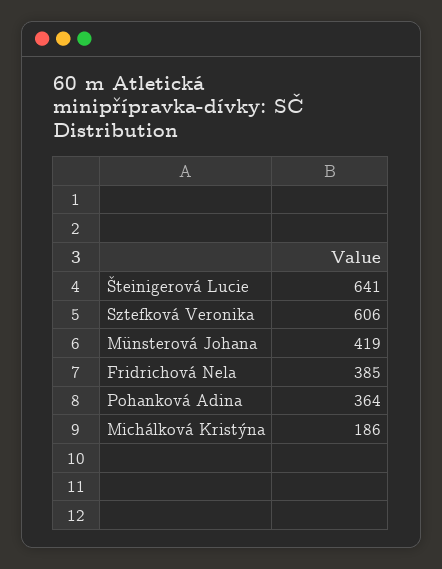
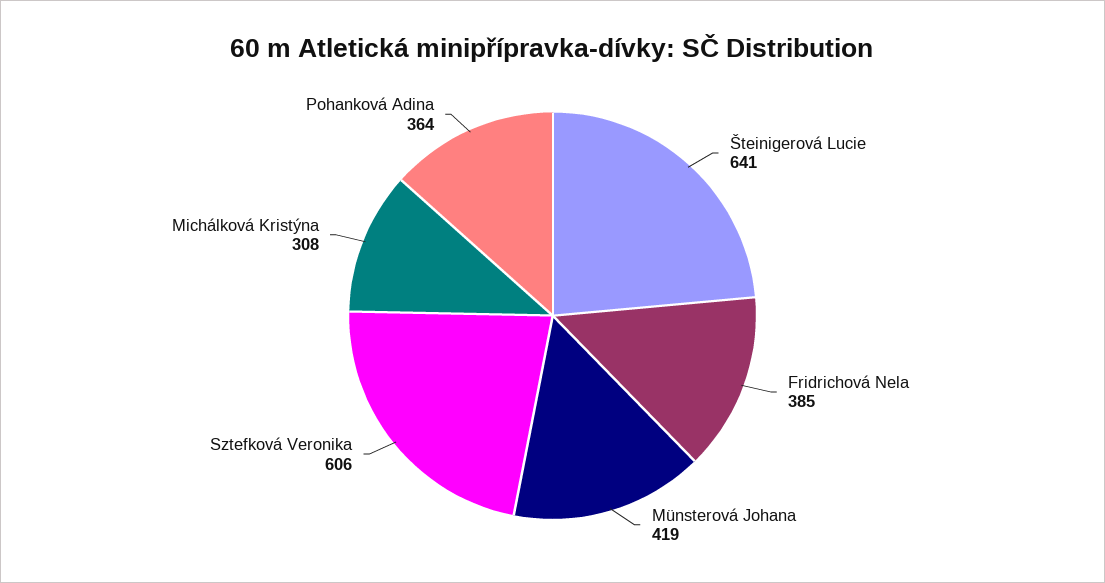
Michálková Kristýna: 186 -> 308

